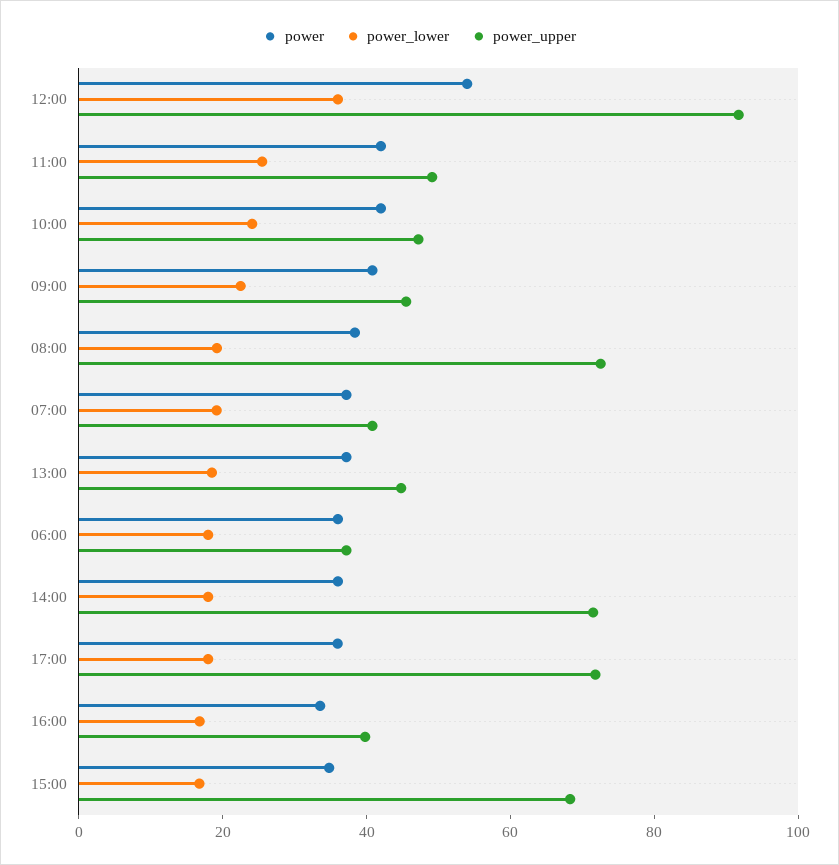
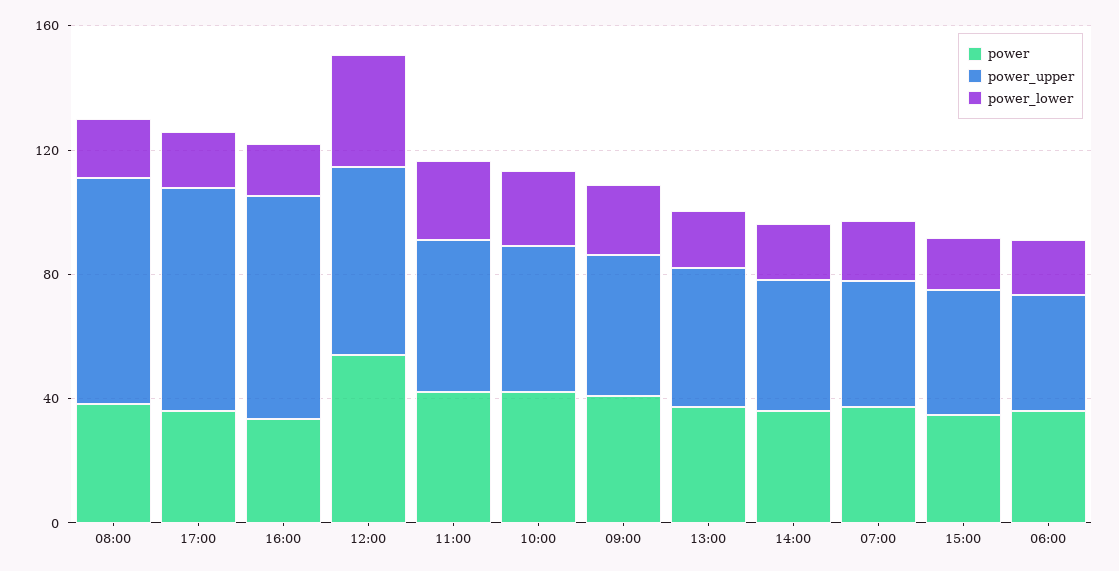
power_upper, 12:00: 90 -> 60
power_upper, 14:00: 70 -> 40
power_upper, 16:00: 40 -> 70
power_upper, 15:00: 70 -> 40

